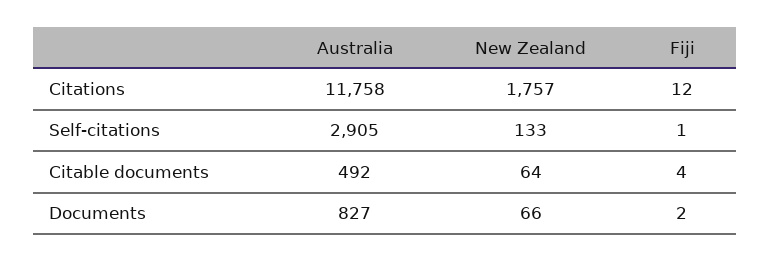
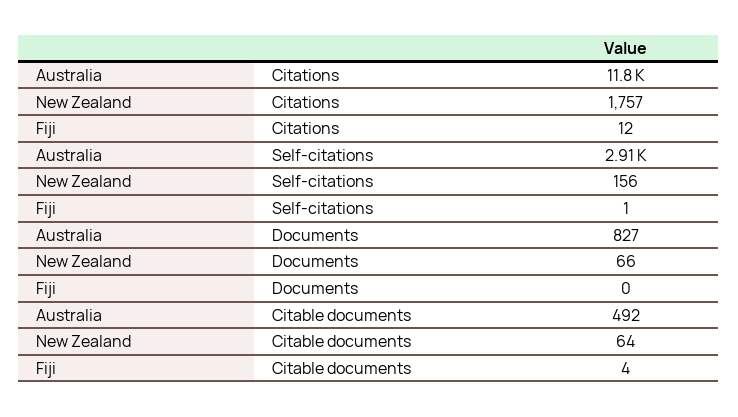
New Zealand, Self-citations: 133 -> 156
Fiji, Documents: 2 -> 0

